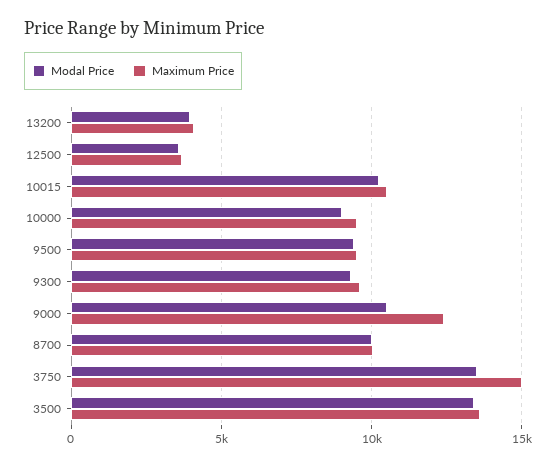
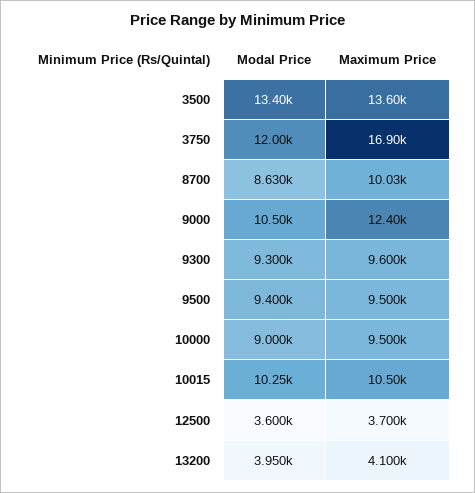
Modal Price, 8700: 10000 -> 8630
Modal Price, 3750: 13500 -> 12000
Maximum Price, 3750: 15000 -> 16900

